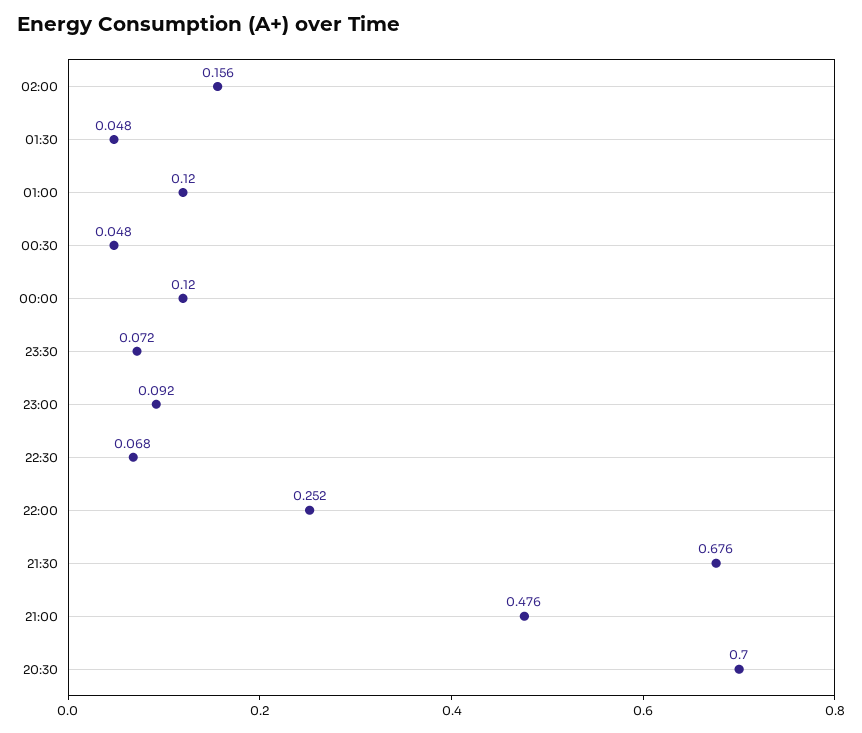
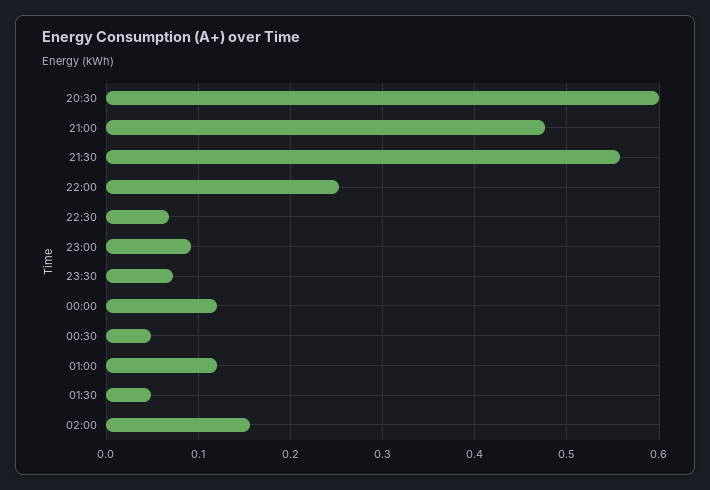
21:30: 0.676 -> 0.56
20:30: 0.7 -> 0.6

